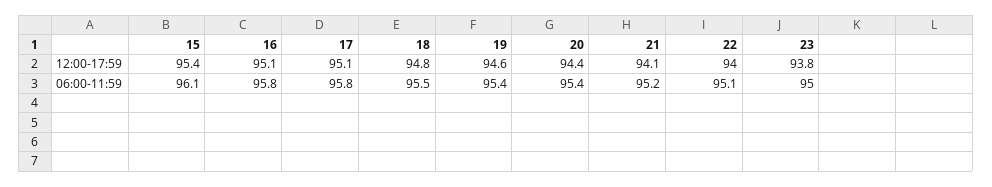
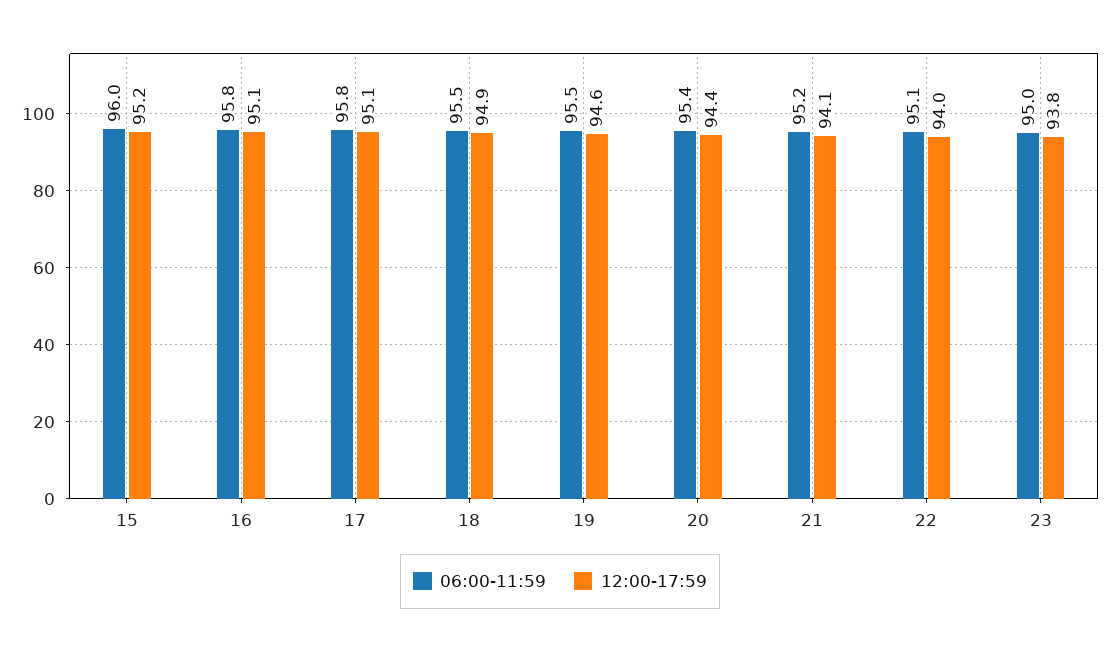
12:00-17:59, 15: 95.4 -> 95.2
12:00-17:59, 18: 94.8 -> 94.9
06:00-11:59, 15: 96.1 -> 96
06:00-11:59, 19: 95.4 -> 95.5

